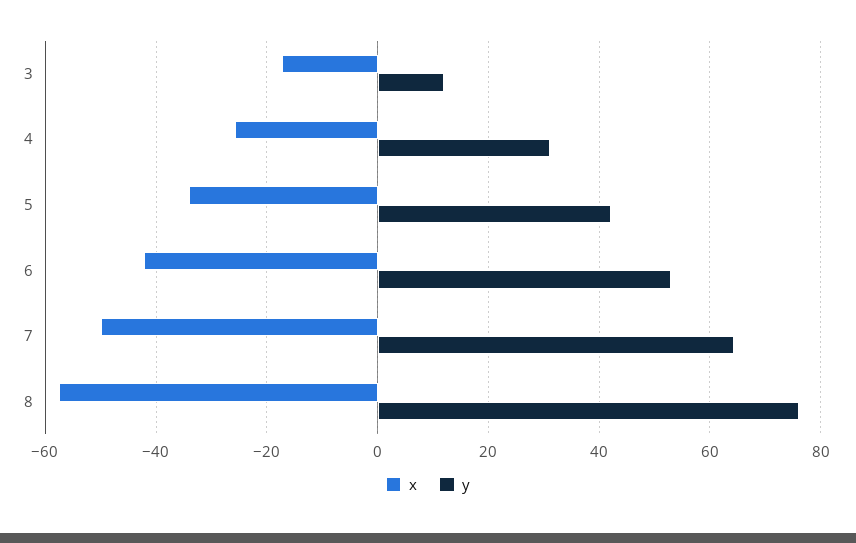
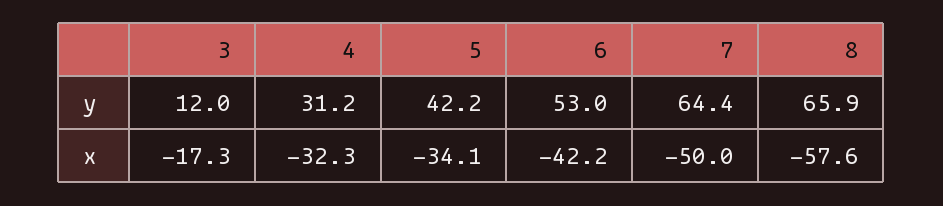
x, 4: -26 -> -32.3
y, 8: 76 -> 65.9

